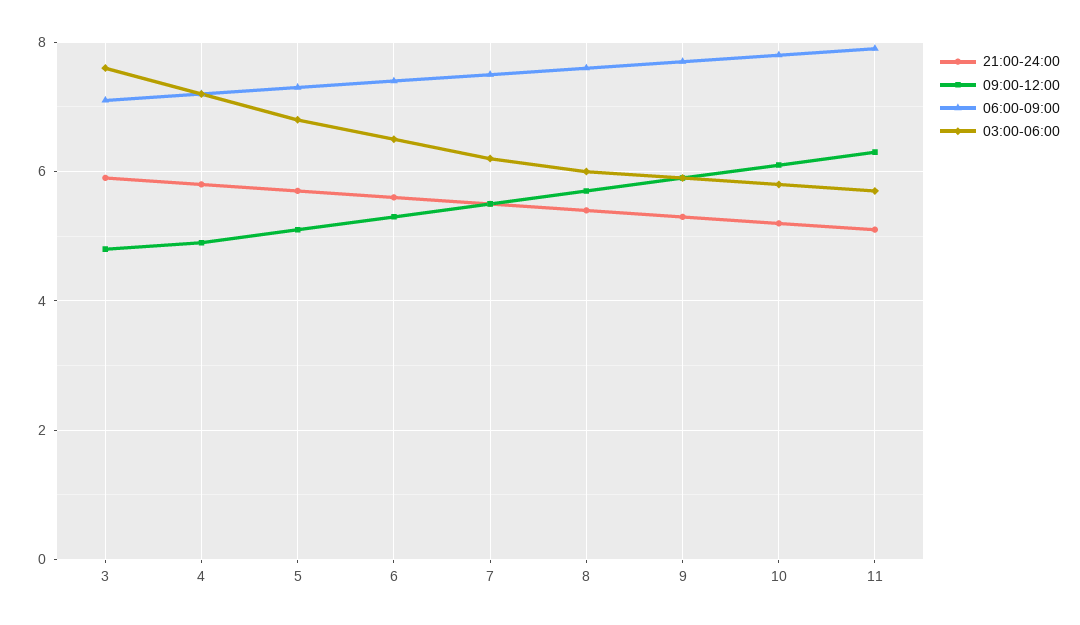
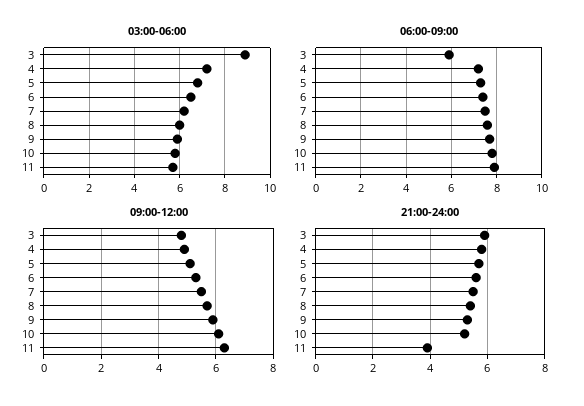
06:00-09:00, 3: 7 -> 6
03:00-06:00, 3: 7.5 -> 9
21:00-24:00, 11: 5 -> 4

